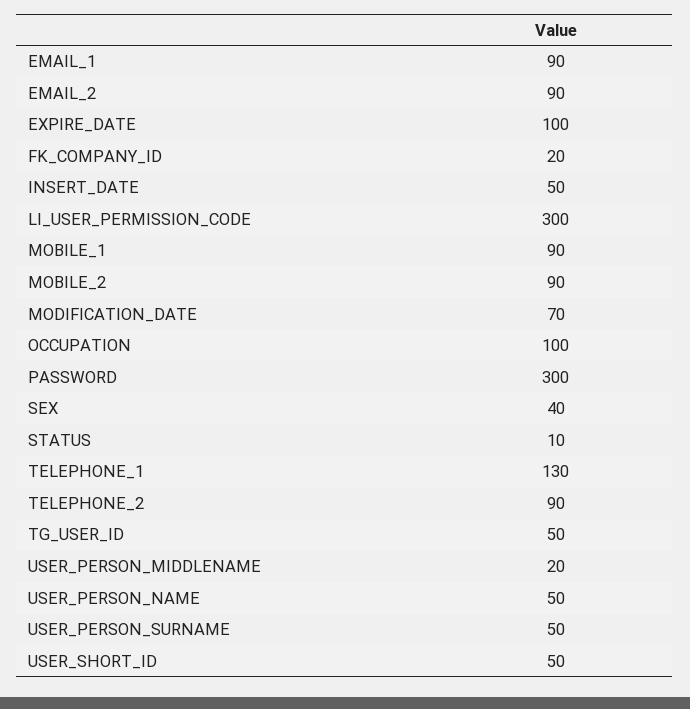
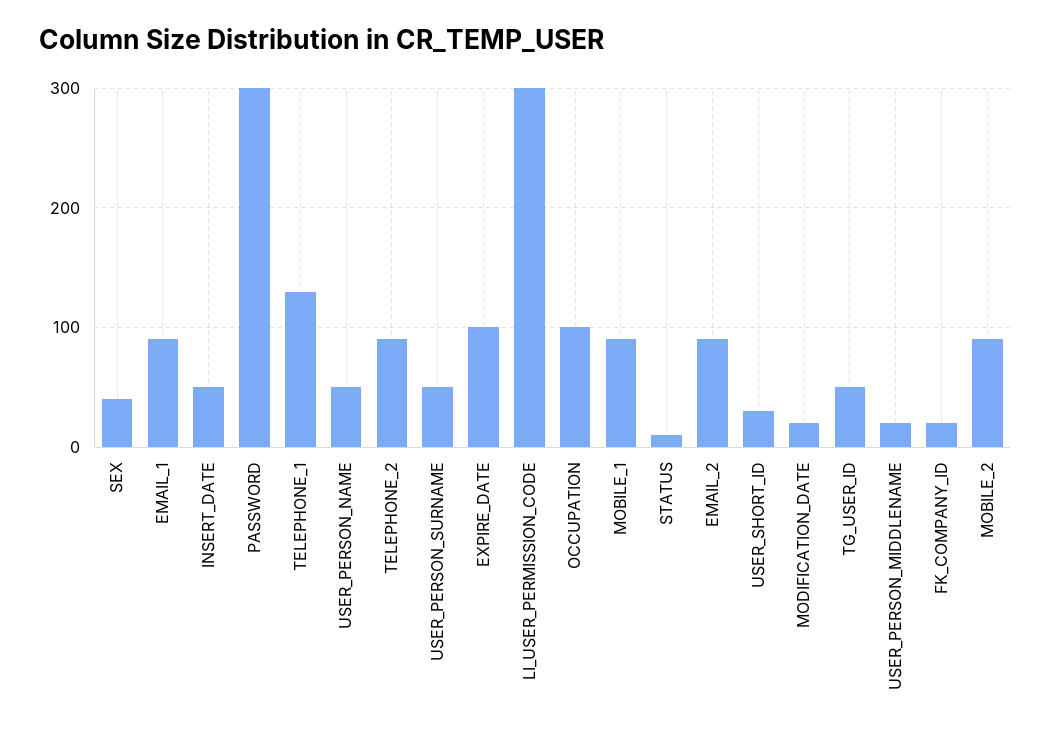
MODIFICATION_DATE: 70 -> 20
USER_SHORT_ID: 50 -> 30

